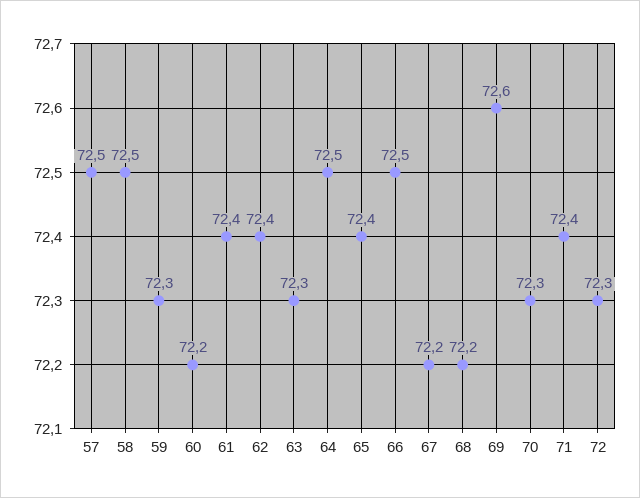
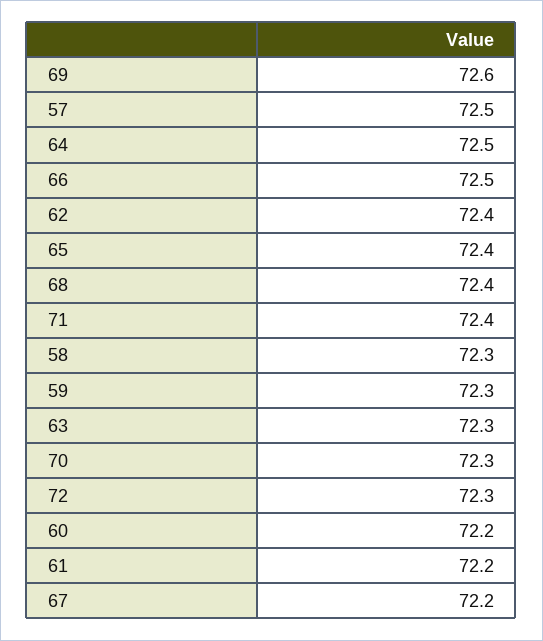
58: 72.5 -> 72.3
61: 72.4 -> 72.2
68: 72.2 -> 72.4

